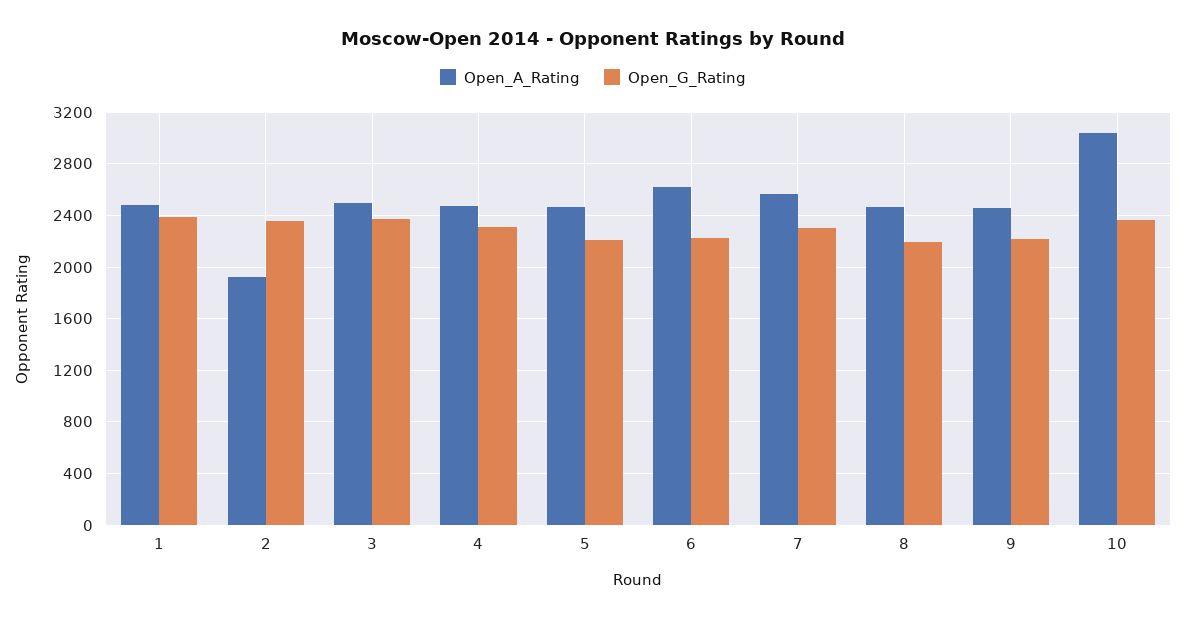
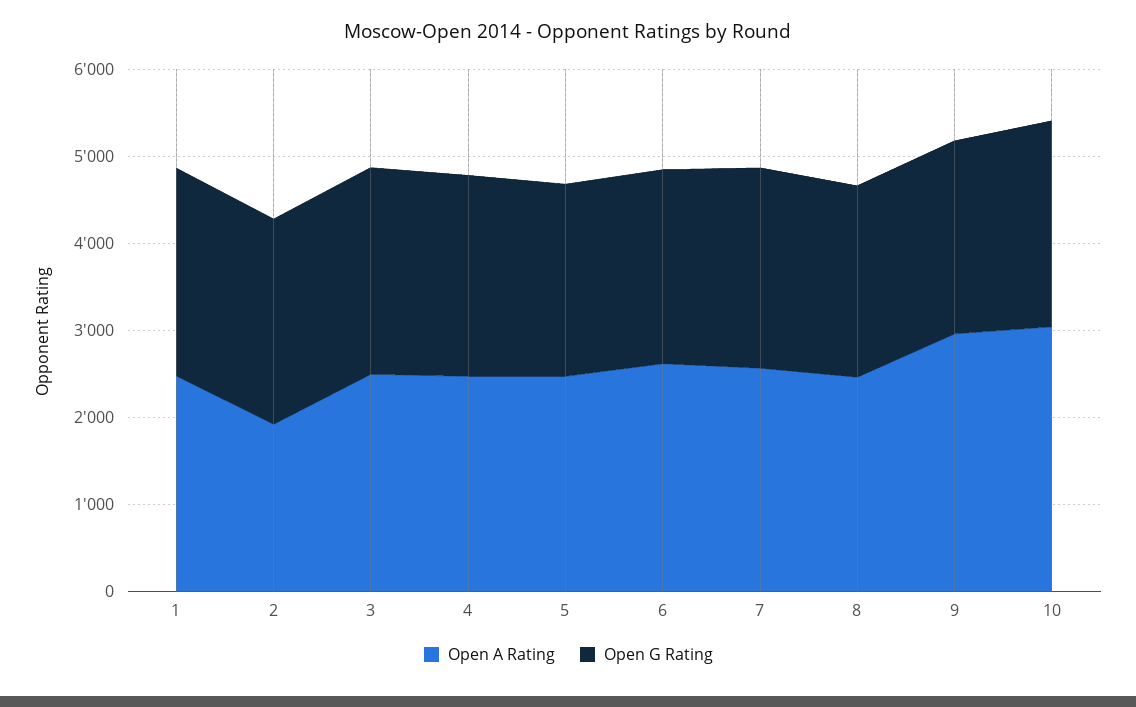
Open_A_Rating, 9: 2450 -> 3000

